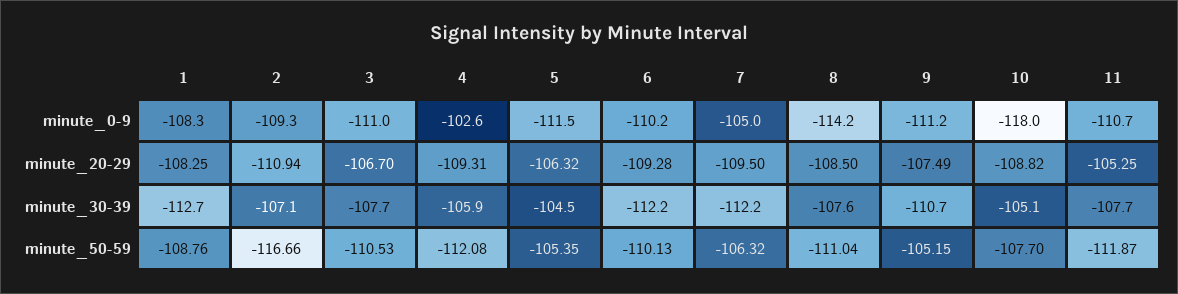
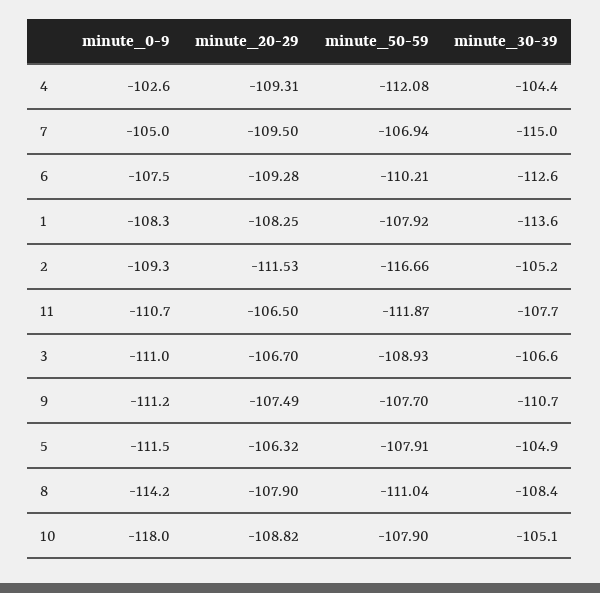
6, minute_0-9: -110.2 -> -107.5
2, minute_20-29: -110.94 -> -111.53
8, minute_20-29: -108.5 -> -107.9
11, minute_20-29: -105.25 -> -106.5
1, minute_30-39: -112.7 -> -113.6
2, minute_30-39: -107.1 -> -105.2
3, minute_30-39: -107.7 -> -106.6
4, minute_30-39: -105.9 -> -104.4
5, minute_30-39: -104.5 -> -104.9
6, minute_30-39: -112.2 -> -112.6
7, minute_30-39: -112.2 -> -115
8, minute_30-39: -107.6 -> -108.4
1, minute_50-59: -108.76 -> -107.92
3, minute_50-59: -110.53 -> -108.93
5, minute_50-59: -105.35 -> -107.91
6, minute_50-59: -110.13 -> -110.21
7, minute_50-59: -106.32 -> -106.94
9, minute_50-59: -105.15 -> -107.7
10, minute_50-59: -107.7 -> -107.9

